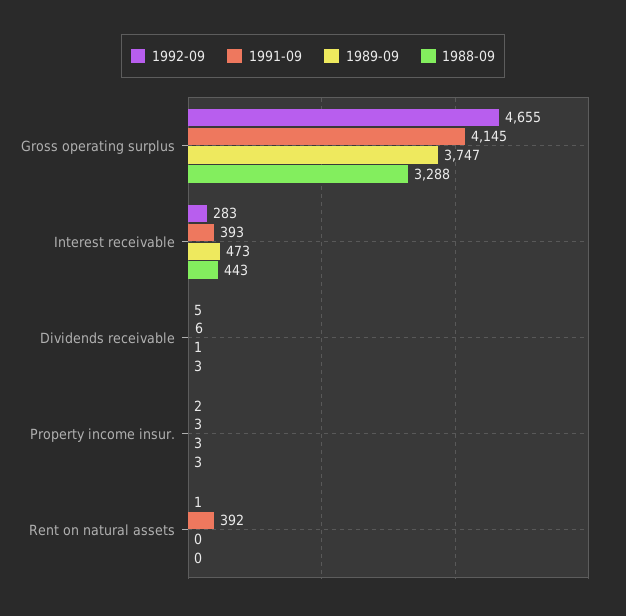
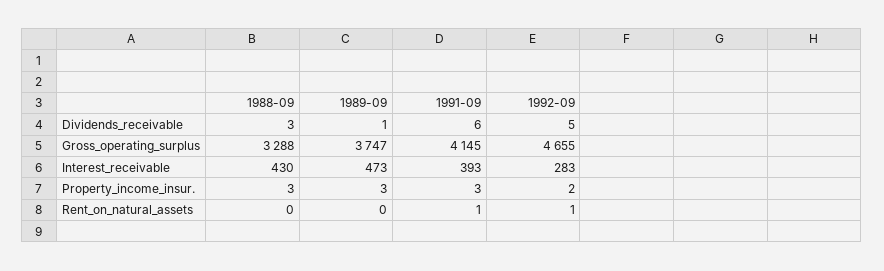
1988-09, Interest receivable: 443 -> 430
1991-09, Rent on natural assets: 392 -> 1

